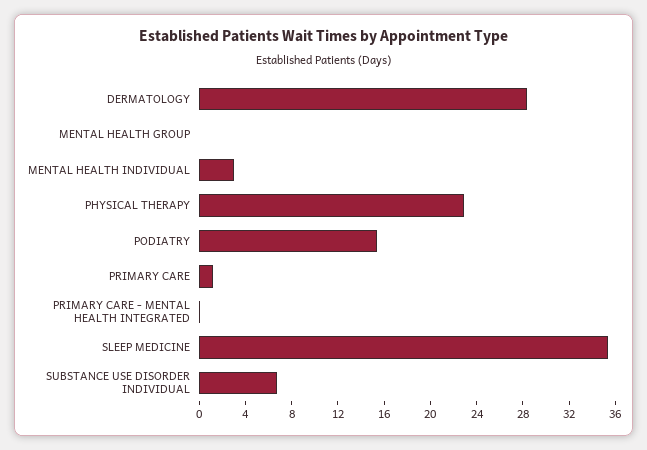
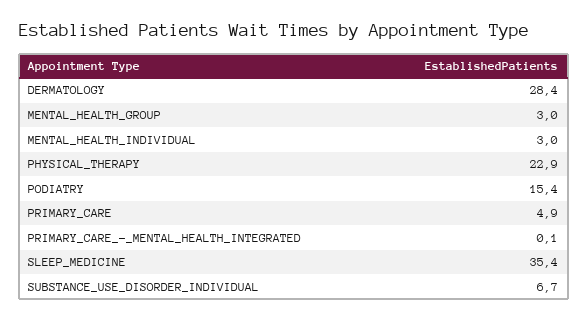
MENTAL HEALTH GROUP: 0 -> 3
PRIMARY CARE: 1 -> 4.9

